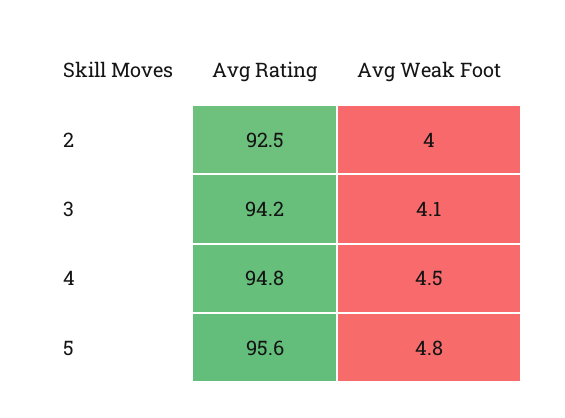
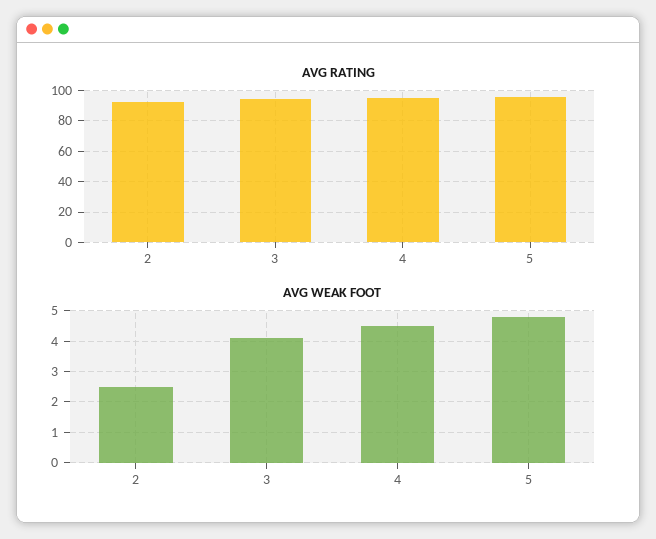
Avg Weak Foot, 2: 4 -> 2.5

